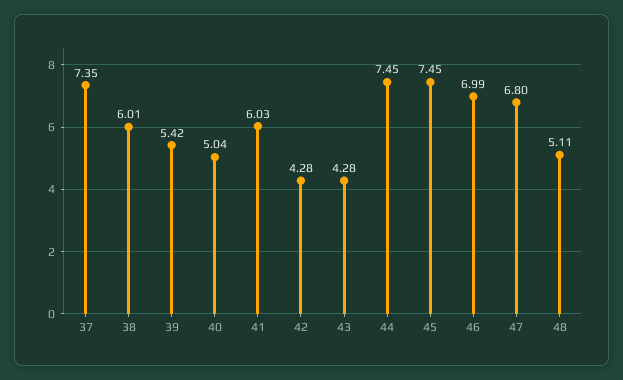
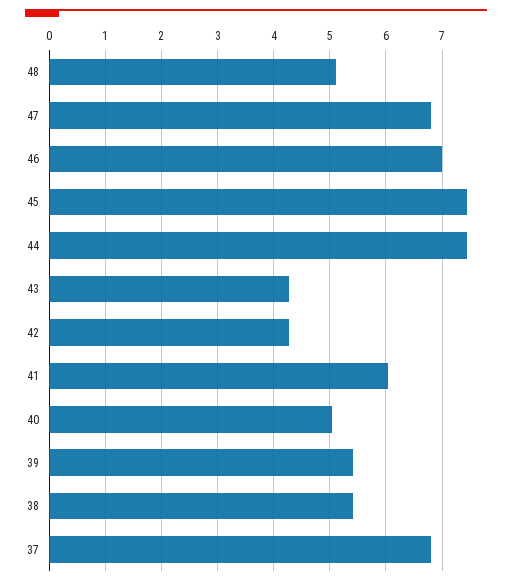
37: 7.35 -> 6.8
38: 6.01 -> 5.4

